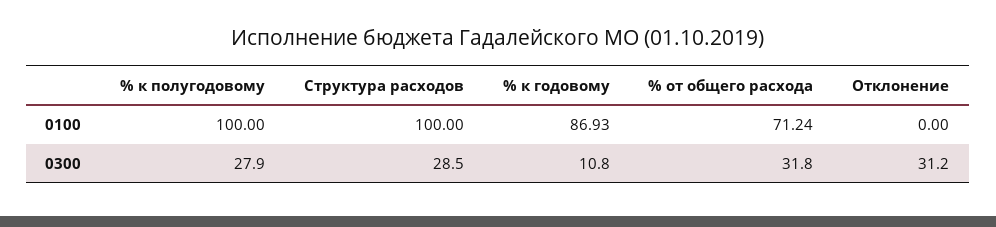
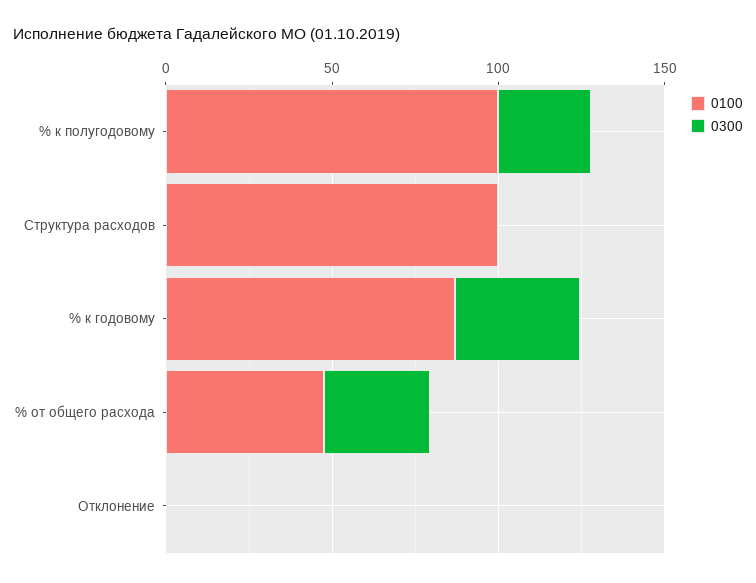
0100, % от общего расхода: 71.24 -> 50
0300, Структура расходов: 28.5 -> 0
0300, % к годовому: 10.8 -> 40
0300, Отклонение: 31.2 -> 0

